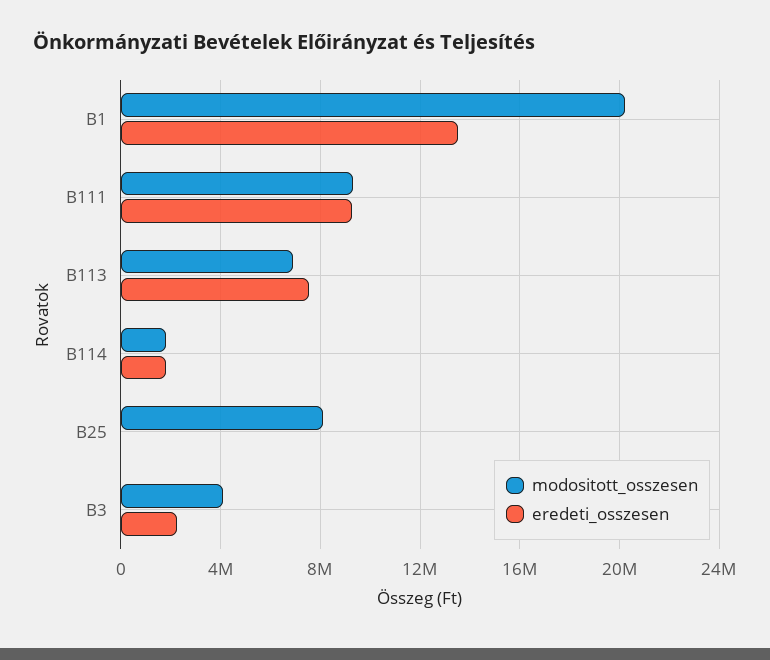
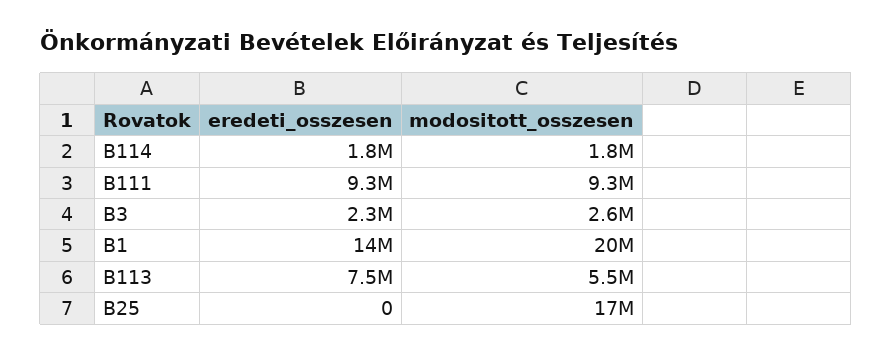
modositott_osszesen, B113: 7000000 -> 5500000
modositott_osszesen, B25: 8000000 -> 17000000
modositott_osszesen, B3: 4000000 -> 2600000

